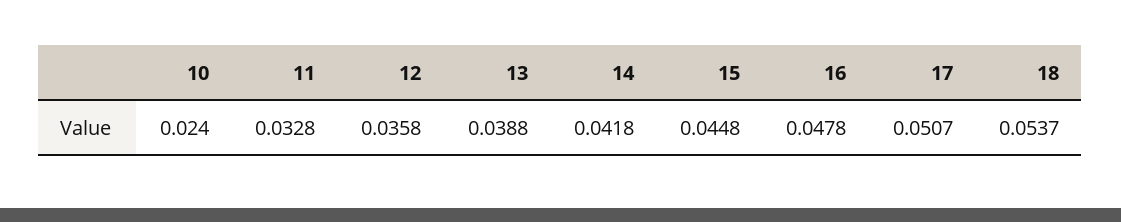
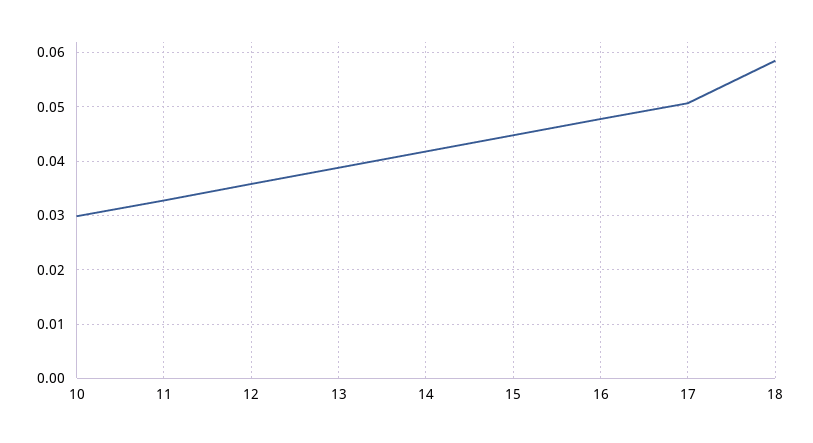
10: 0.024 -> 0.03
18: 0.0537 -> 0.058

